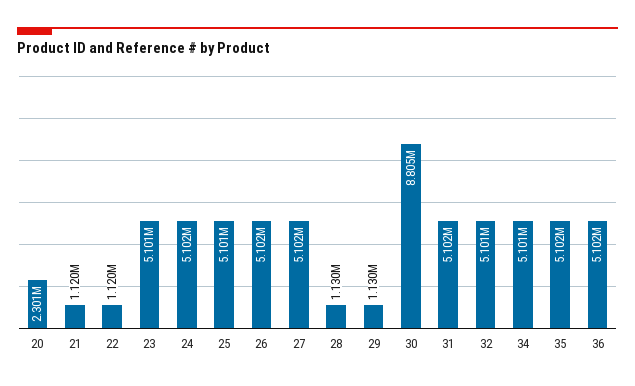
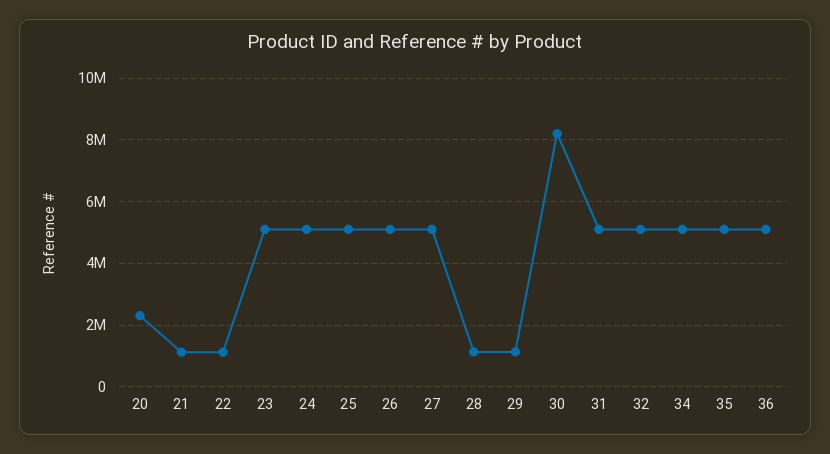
30: 8805000 -> 8200000

